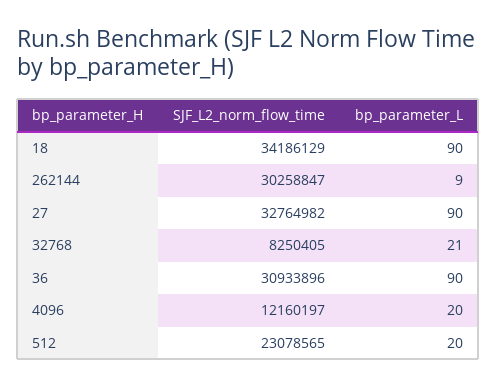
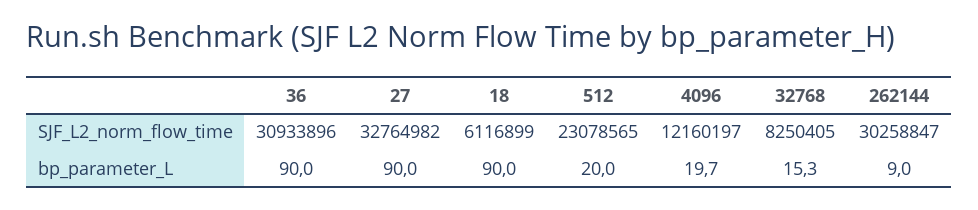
SJF_L2_norm_flow_time, 18: 34186129 -> 6116899
bp_parameter_L, 32768: 21 -> 15.3

